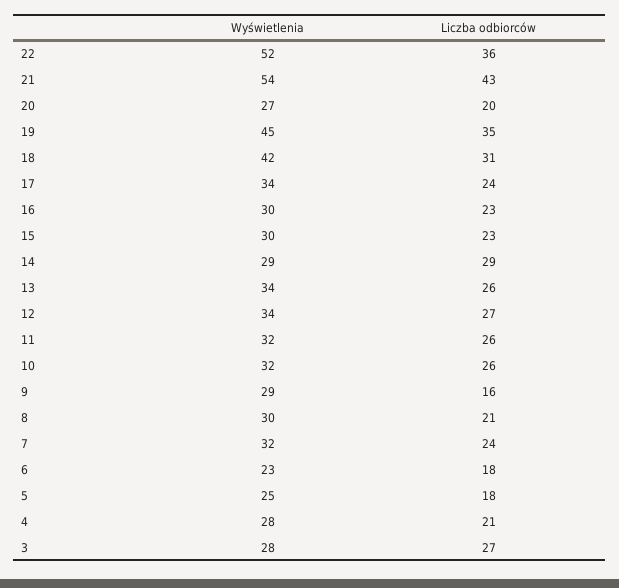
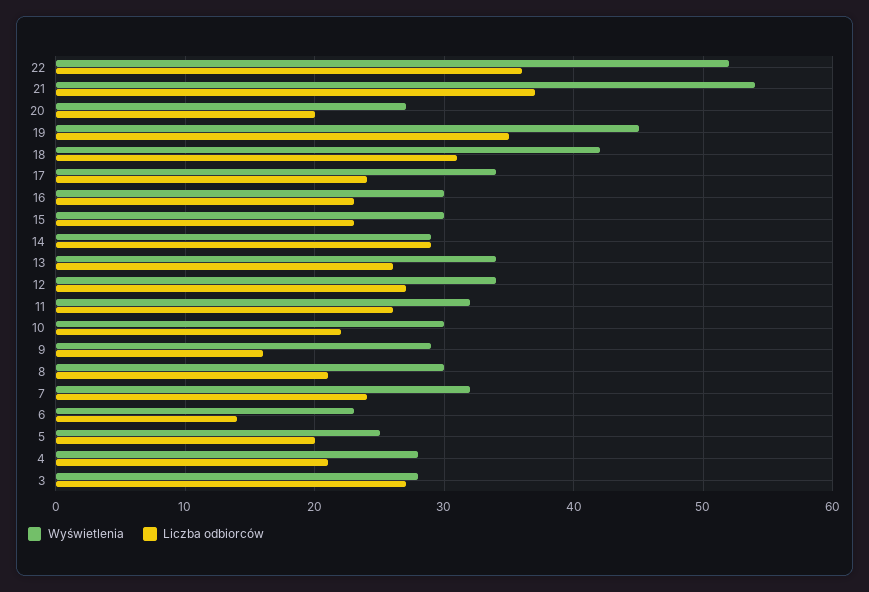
Liczba odbiorców, 21: 43 -> 37
Wyświetlenia, 10: 32 -> 30
Liczba odbiorców, 10: 26 -> 22
Liczba odbiorców, 6: 18 -> 14
Liczba odbiorców, 5: 18 -> 20

